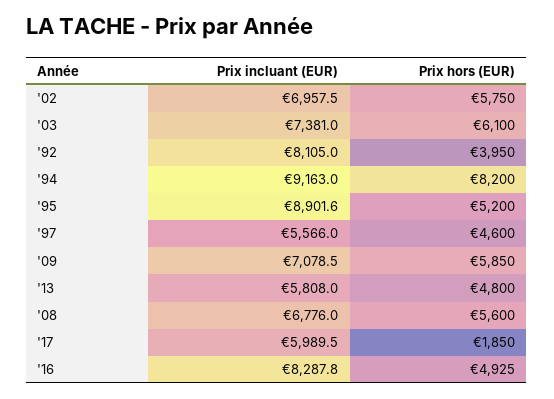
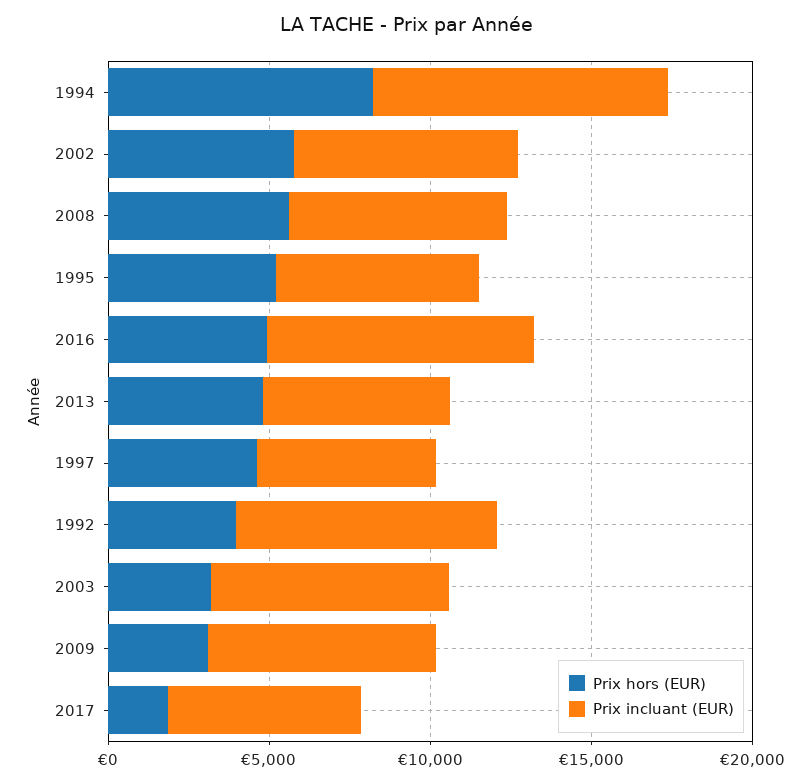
Prix hors (EUR), '03: 6100 -> 3000
Prix incluant (EUR), '95: 8901.6 -> 6000
Prix hors (EUR), '09: 5850 -> 3000

